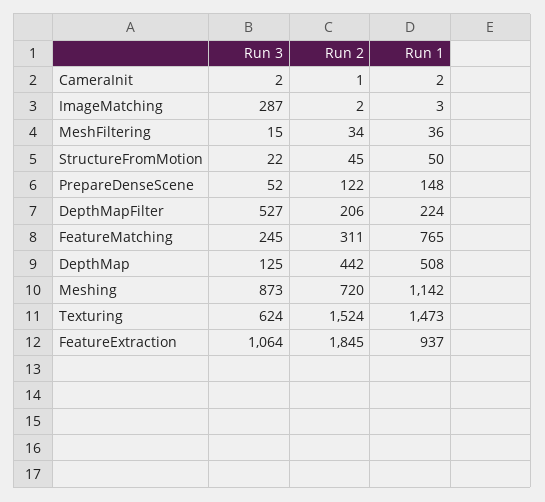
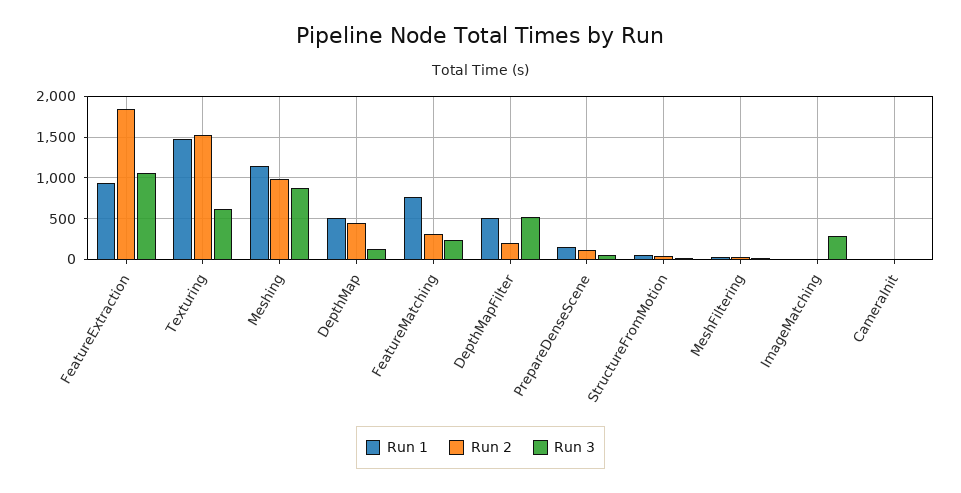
Run 1, DepthMapFilter: 224 -> 500
Run 2, Meshing: 720 -> 1000

